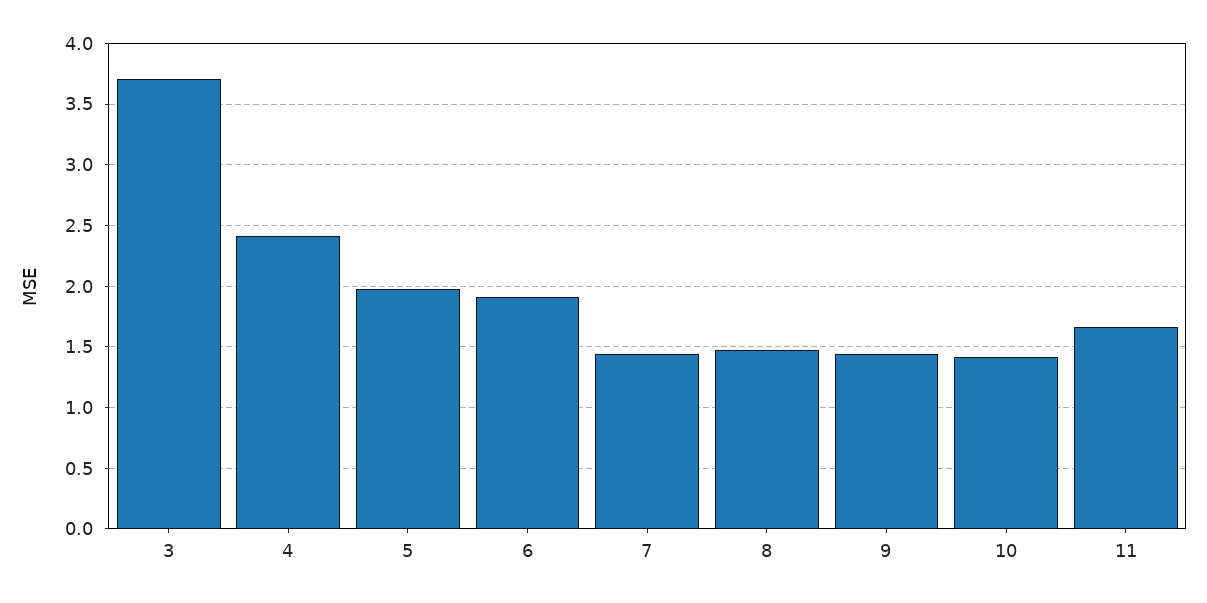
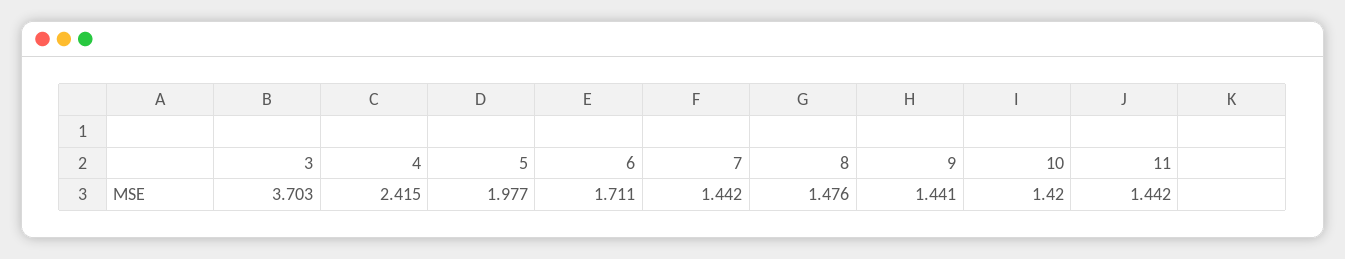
6: 1.9 -> 1.711
11: 1.65 -> 1.442

